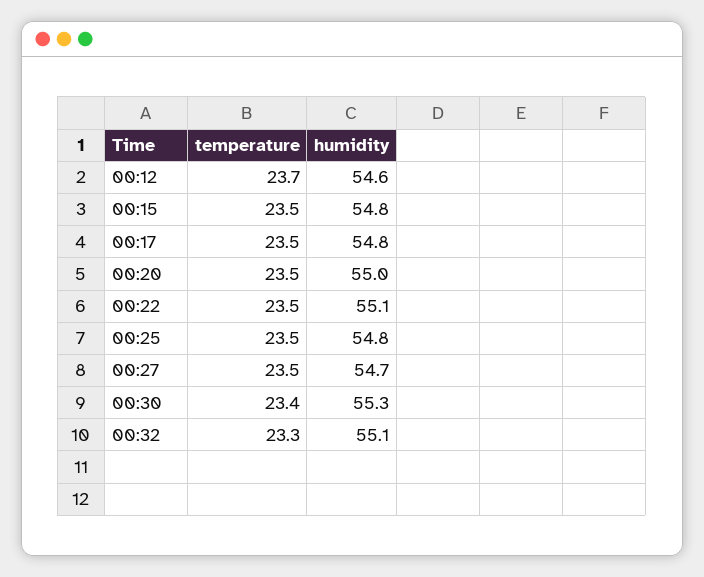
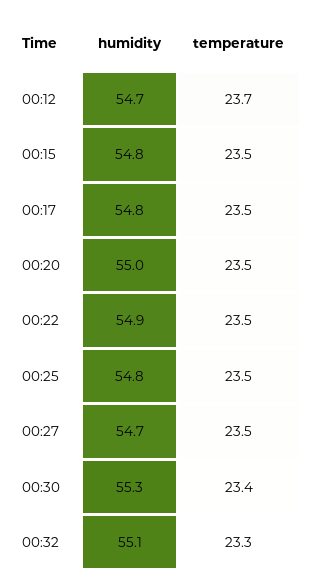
humidity, 00:12: 54.6 -> 54.7
humidity, 00:22: 55.1 -> 54.9

